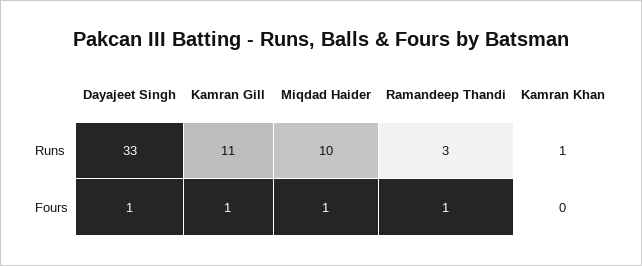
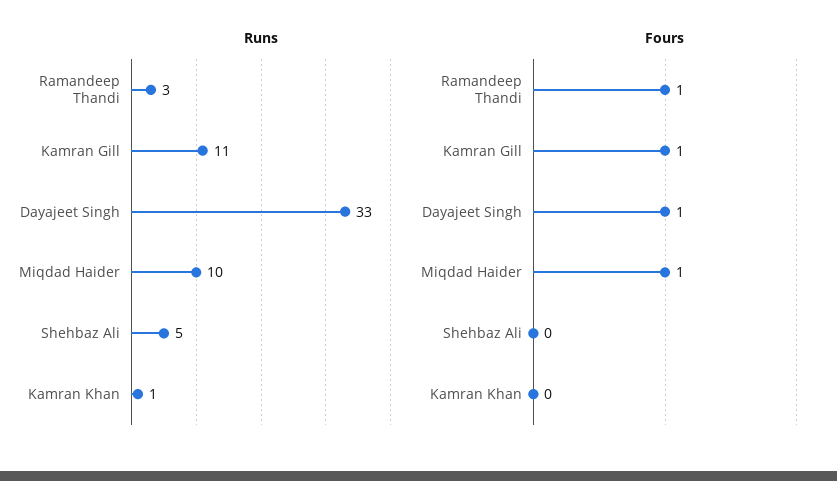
Runs, Shehbaz Ali: none -> 5
Fours, Shehbaz Ali: none -> 0

